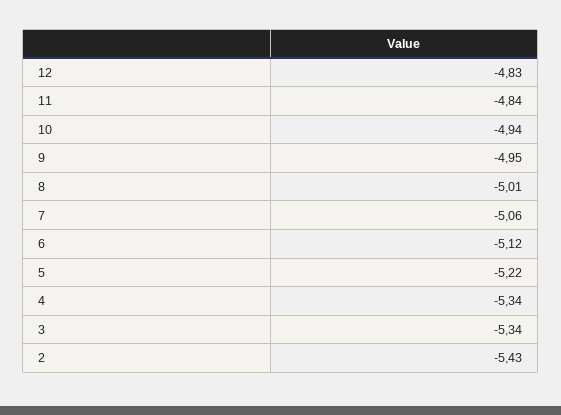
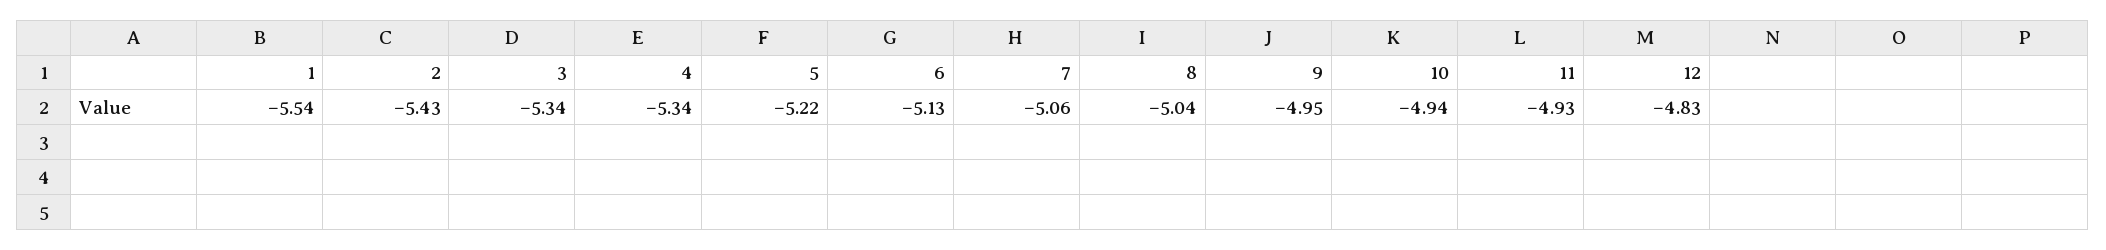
11: -4.84 -> -4.93
8: -5.01 -> -5.04
6: -5.12 -> -5.13
1: none -> -5.54

